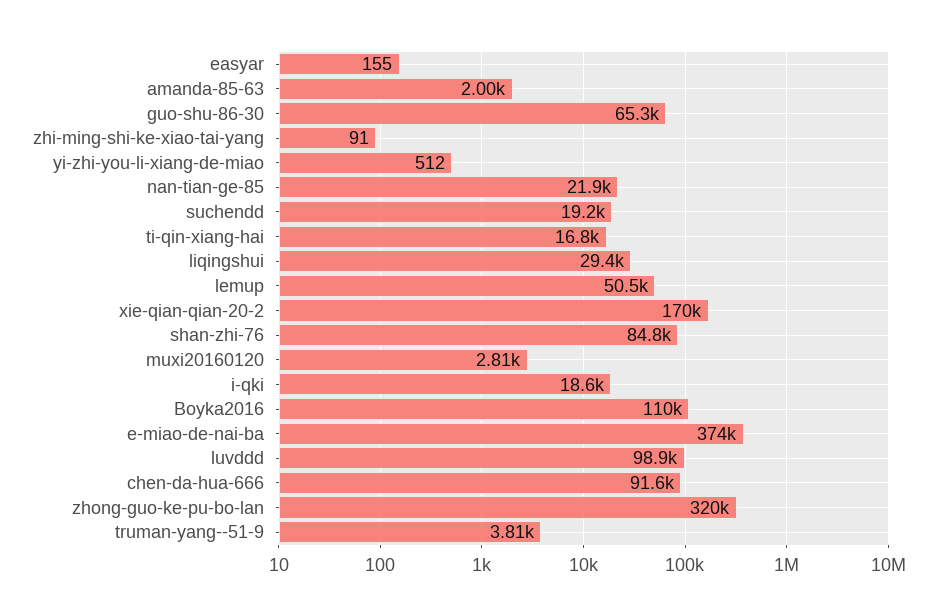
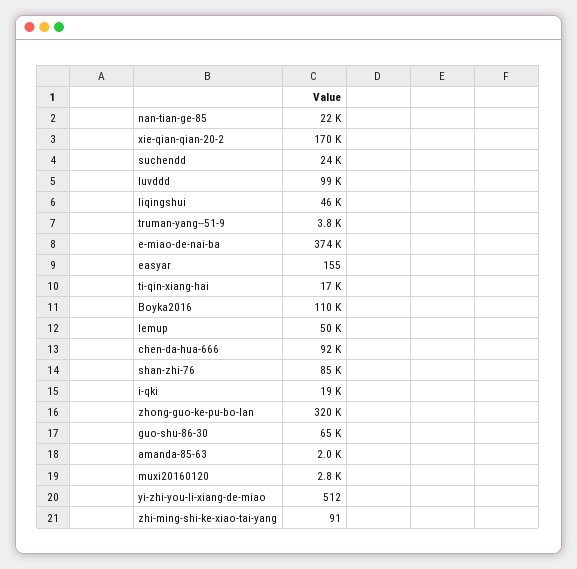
suchendd: 19200 -> 24000
liqingshui: 29400 -> 46000

